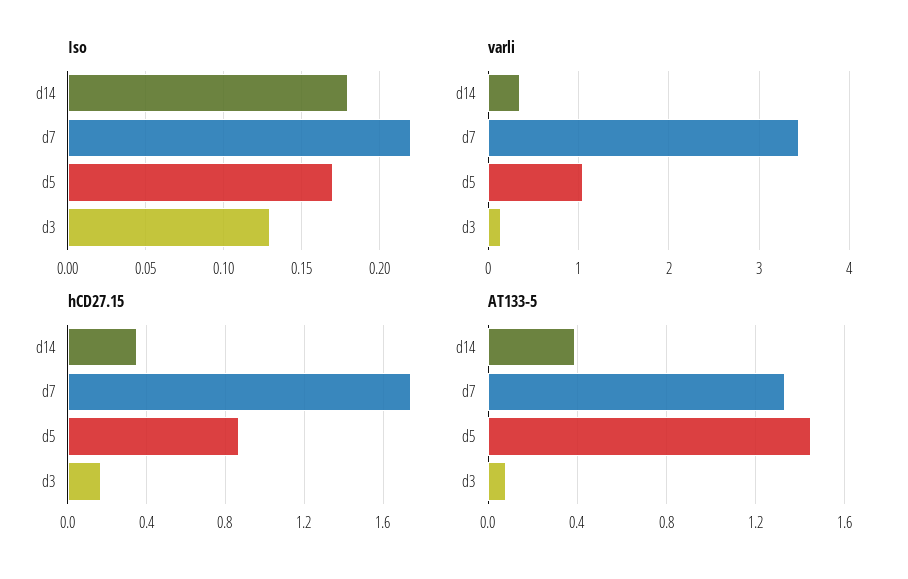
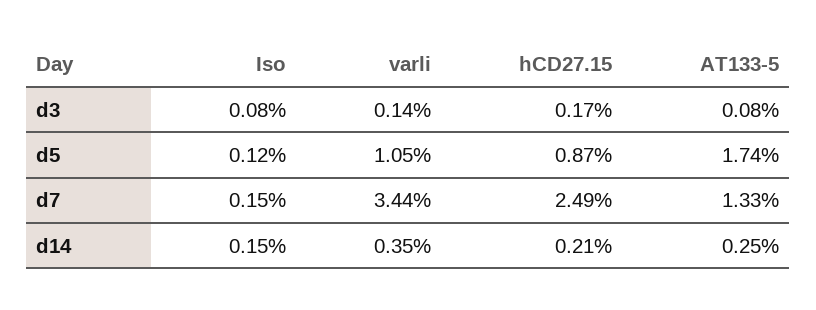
Iso, d14: 0.18 -> 0.15
Iso, d7: 0.22 -> 0.15
Iso, d5: 0.17 -> 0.12
Iso, d3: 0.13 -> 0.08
hCD27.15, d14: 0.35 -> 0.21
hCD27.15, d7: 1.75 -> 2.49
AT133-5, d14: 0.4 -> 0.25
AT133-5, d5: 1.45 -> 1.74

